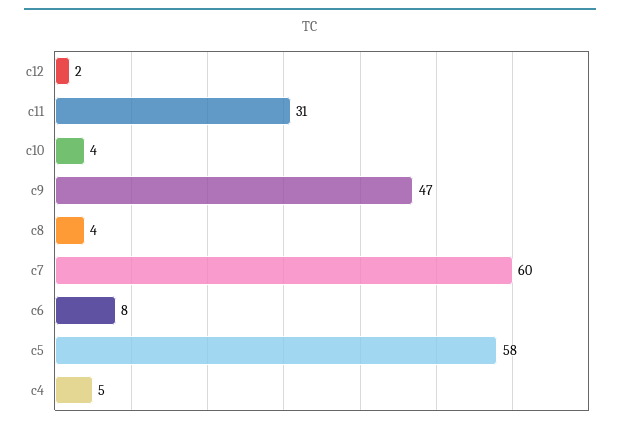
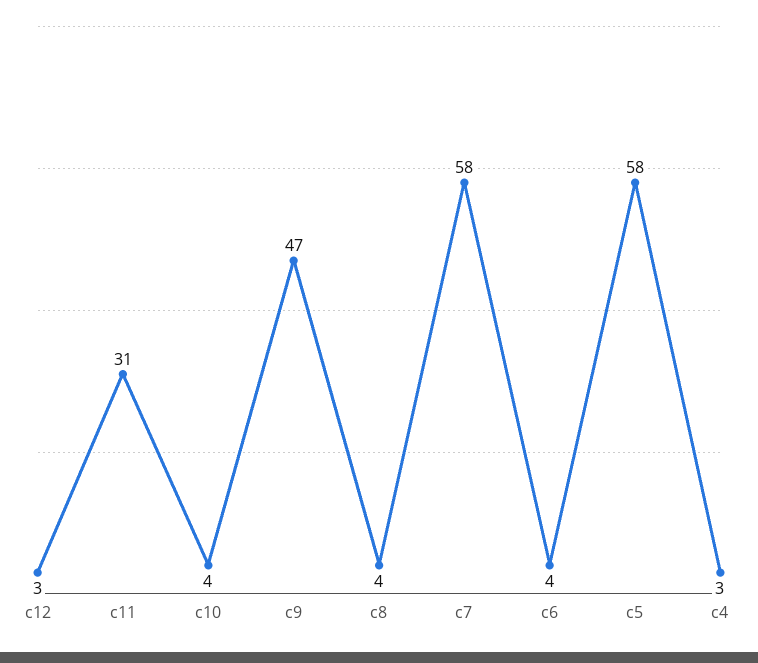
c12: 2 -> 3
c7: 60 -> 58
c6: 8 -> 4
c4: 5 -> 3

